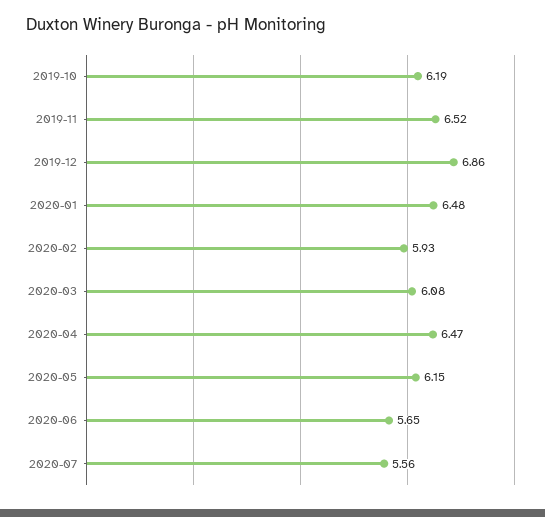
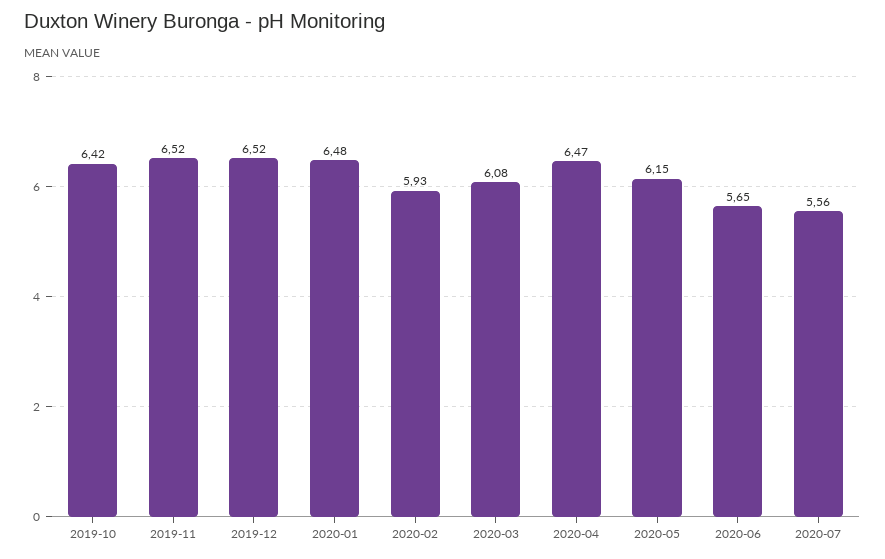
2019-10: 6.19 -> 6.42
2019-12: 6.86 -> 6.52

